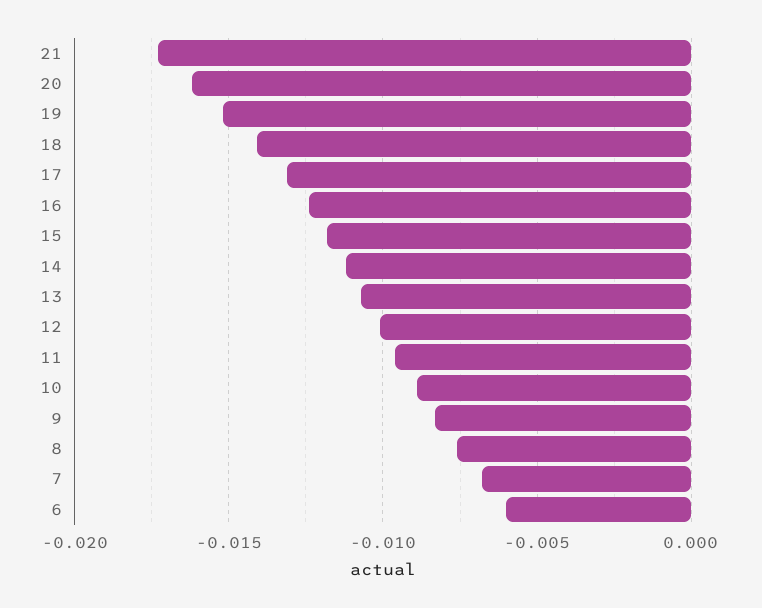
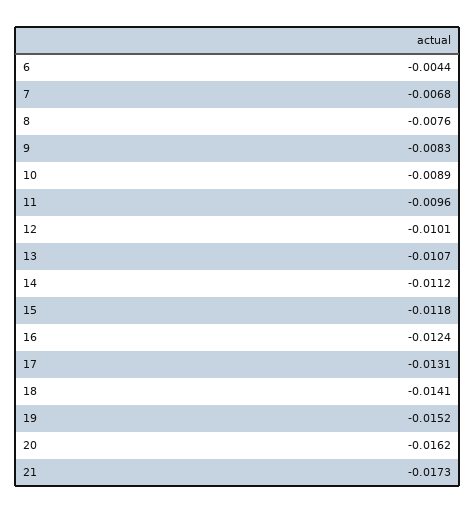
6: -0.006 -> -0.0044

